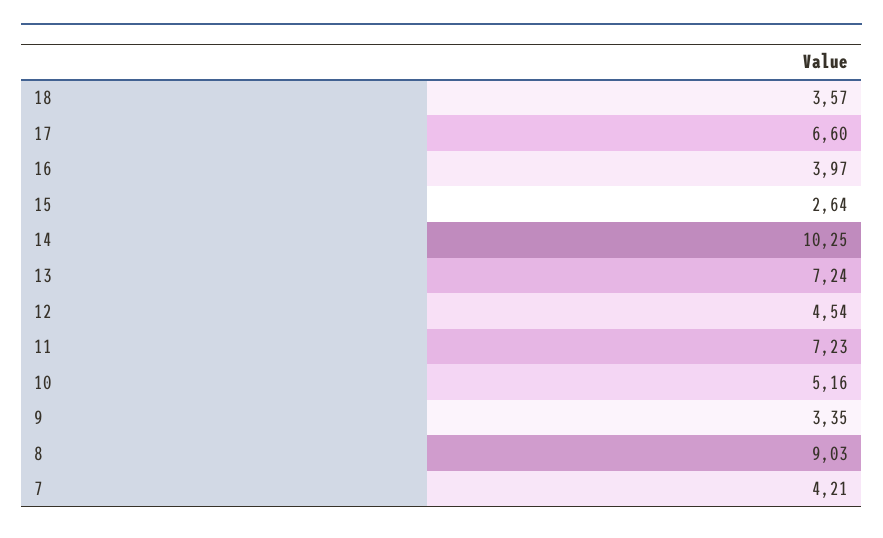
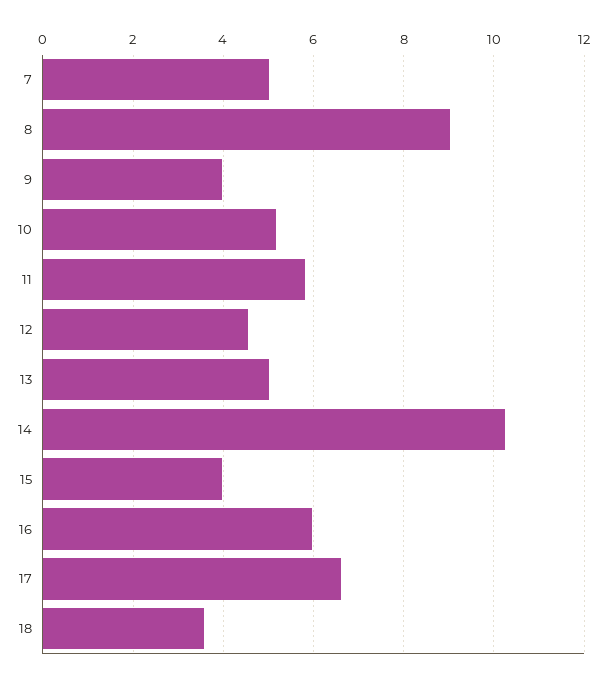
16: 3.97 -> 6
15: 2.64 -> 4
13: 7.24 -> 5
11: 7.23 -> 5.8
9: 3.35 -> 4
7: 4.21 -> 5

